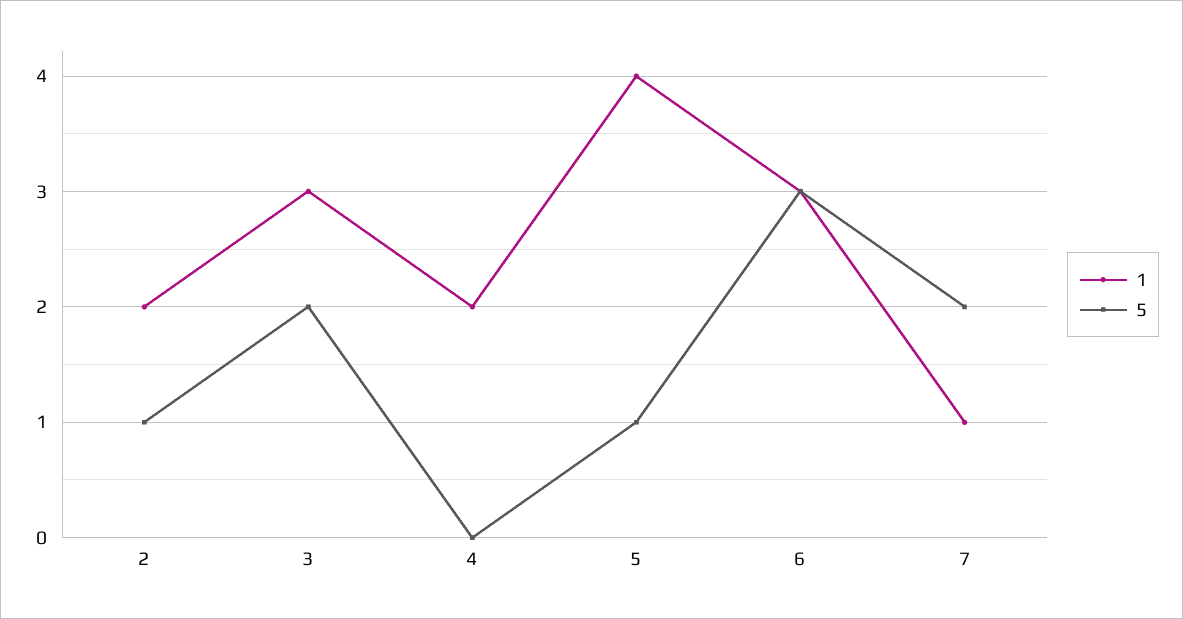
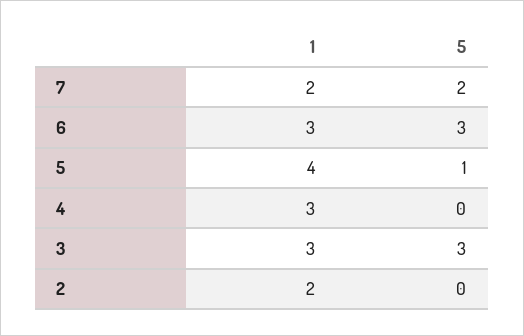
5, 2: 1 -> 0
5, 3: 2 -> 3
1, 4: 2 -> 3
1, 7: 1 -> 2

